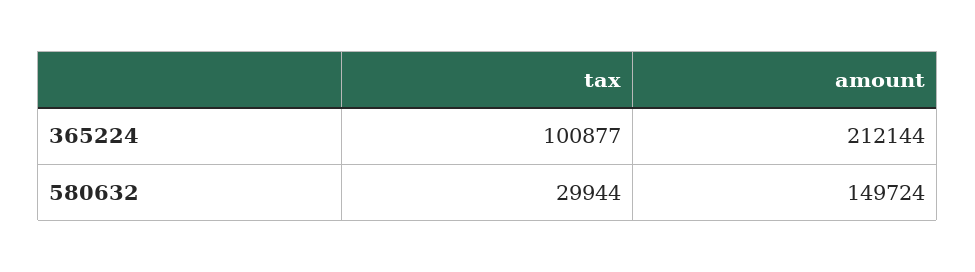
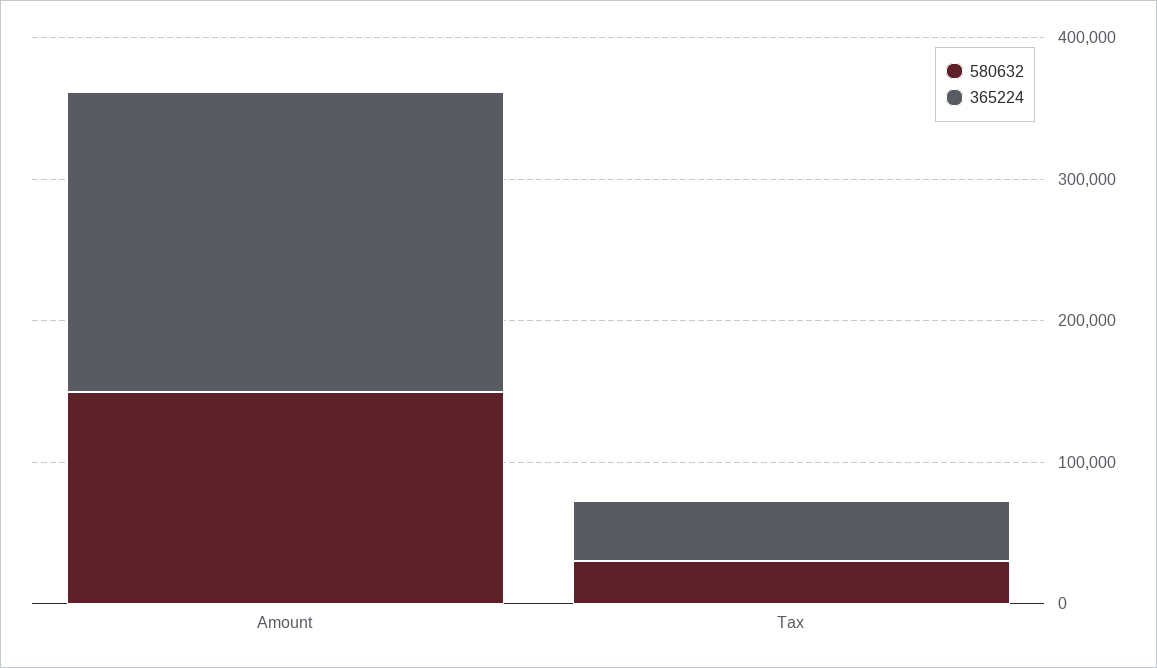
365224, tax: 100877 -> 40000

